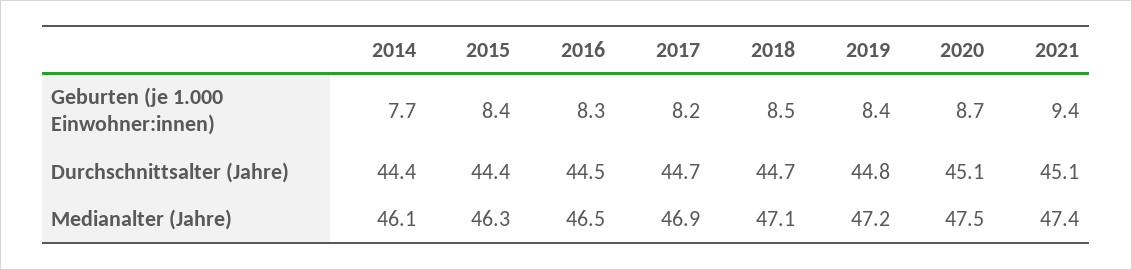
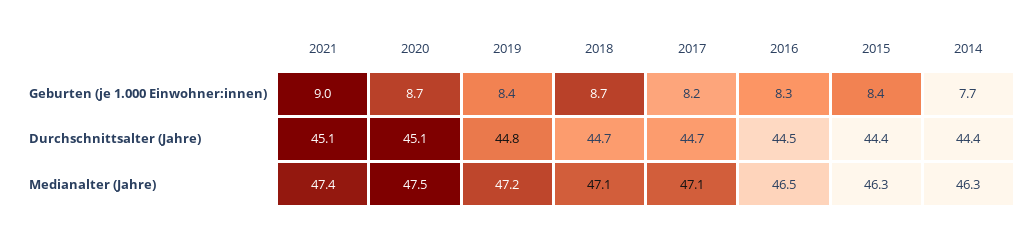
2018, Geburten (je 1.000 Einwohner:innen): 8.5 -> 8.7
2021, Geburten (je 1.000 Einwohner:innen): 9.4 -> 9
2014, Medianalter (Jahre): 46.1 -> 46.3
2017, Medianalter (Jahre): 46.9 -> 47.1

